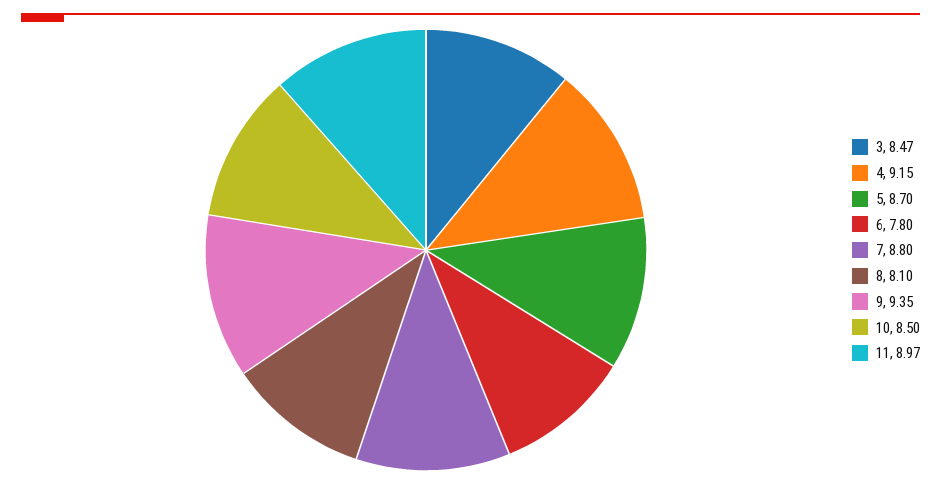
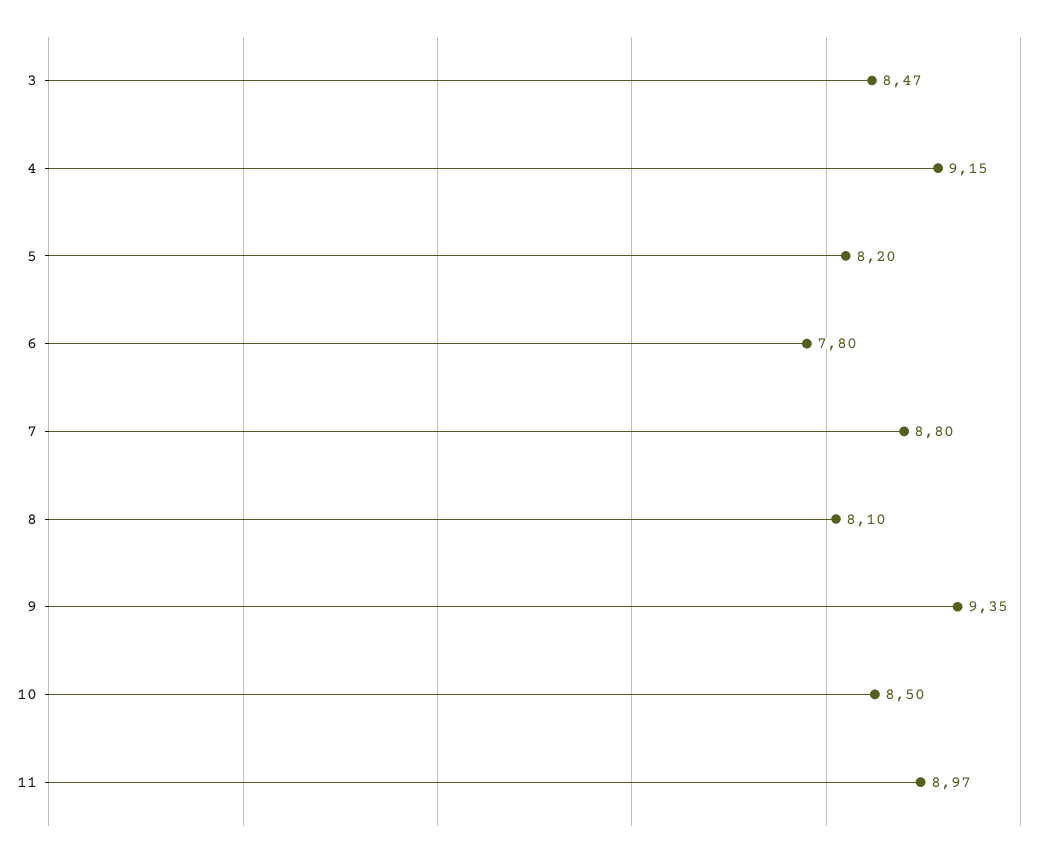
5: 8.7 -> 8.2

